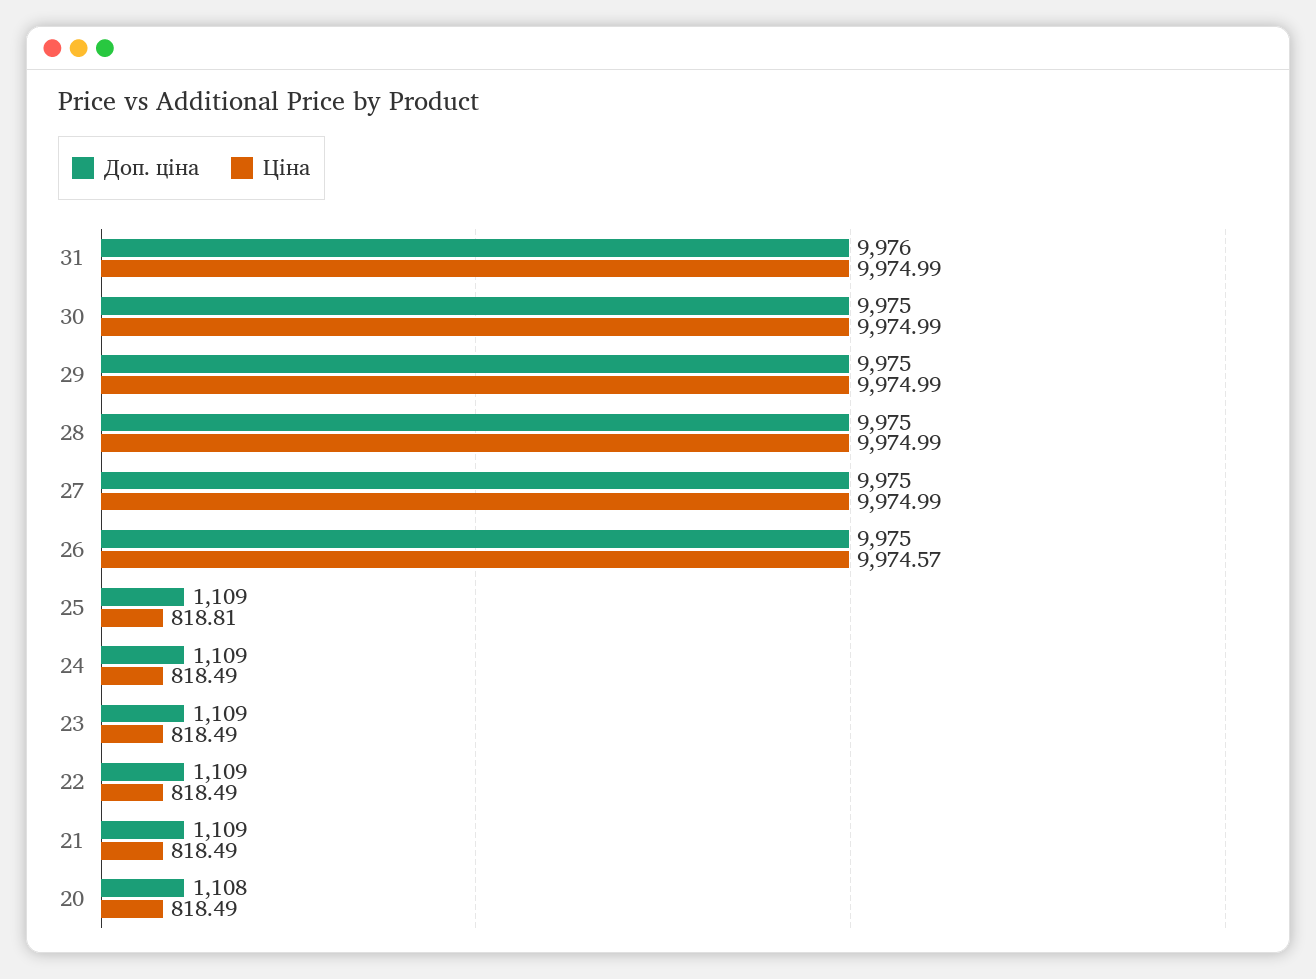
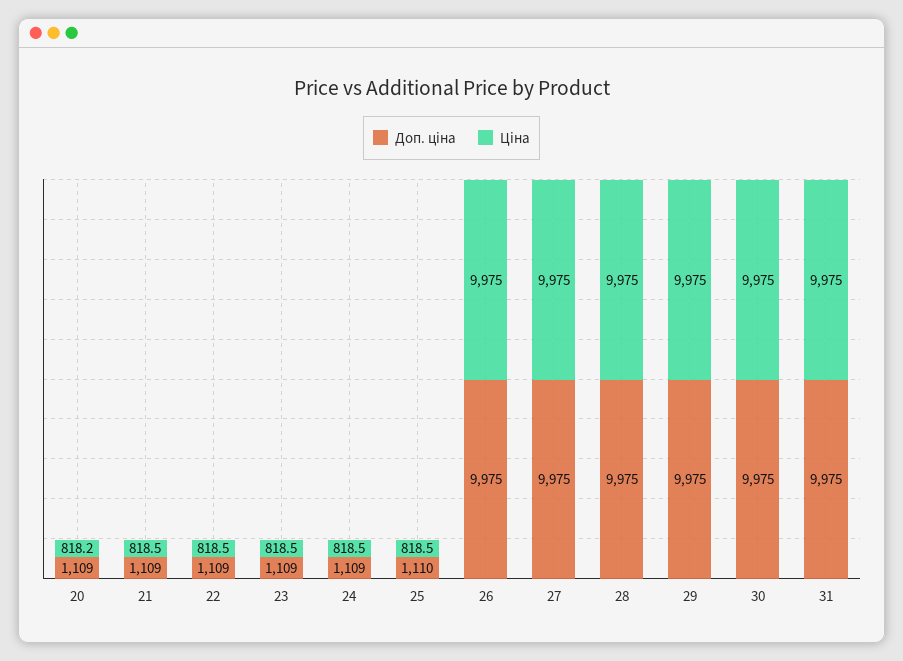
Доп. ціна, 31: 9976 -> 9975
Ціна, 26: 9974.57 -> 9975
Доп. ціна, 25: 1109 -> 1110
Ціна, 25: 818.81 -> 818.5
Доп. ціна, 20: 1108 -> 1109
Ціна, 20: 818.49 -> 818.2

